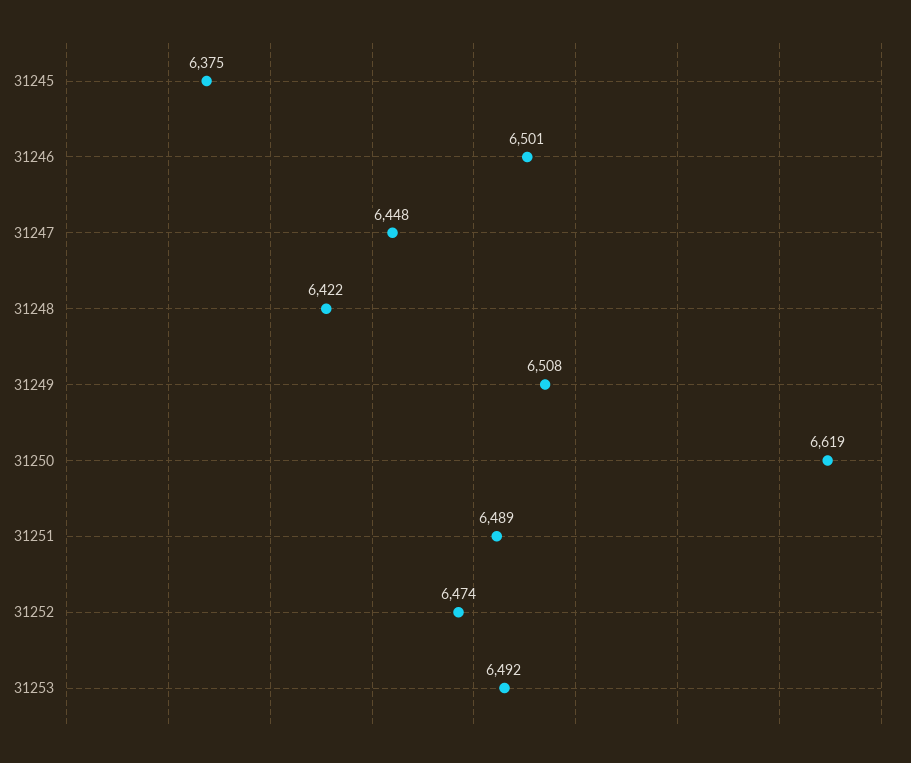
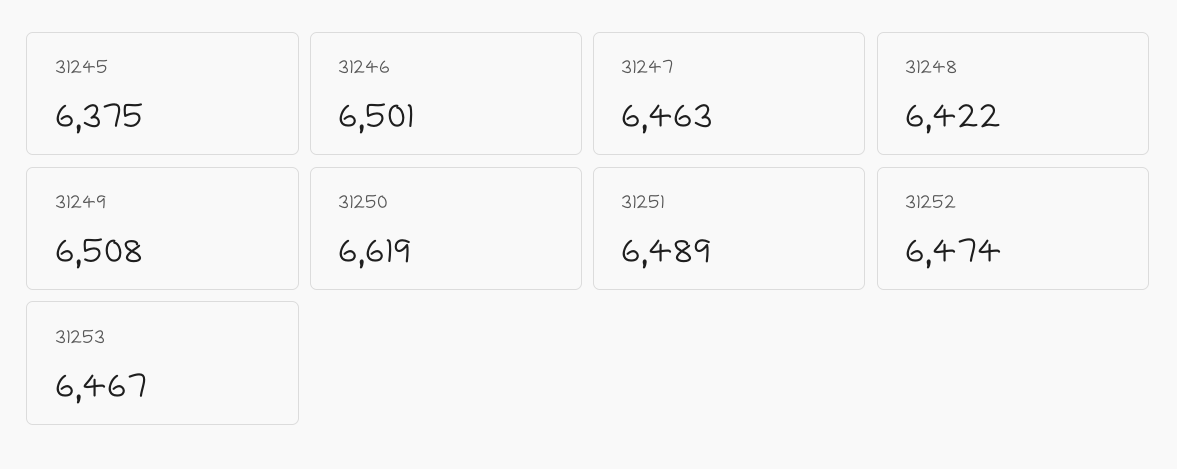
31247: 6448 -> 6463
31253: 6492 -> 6467

